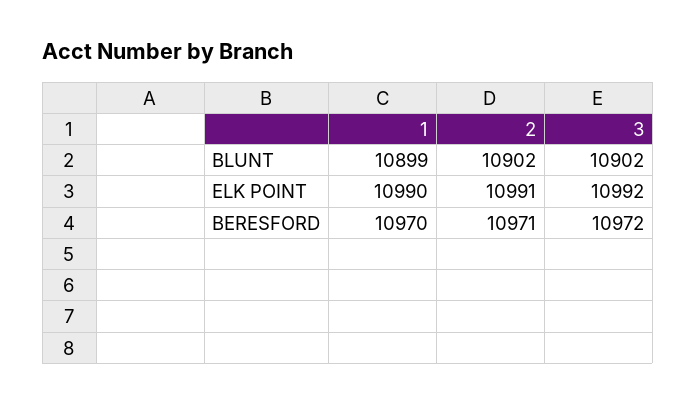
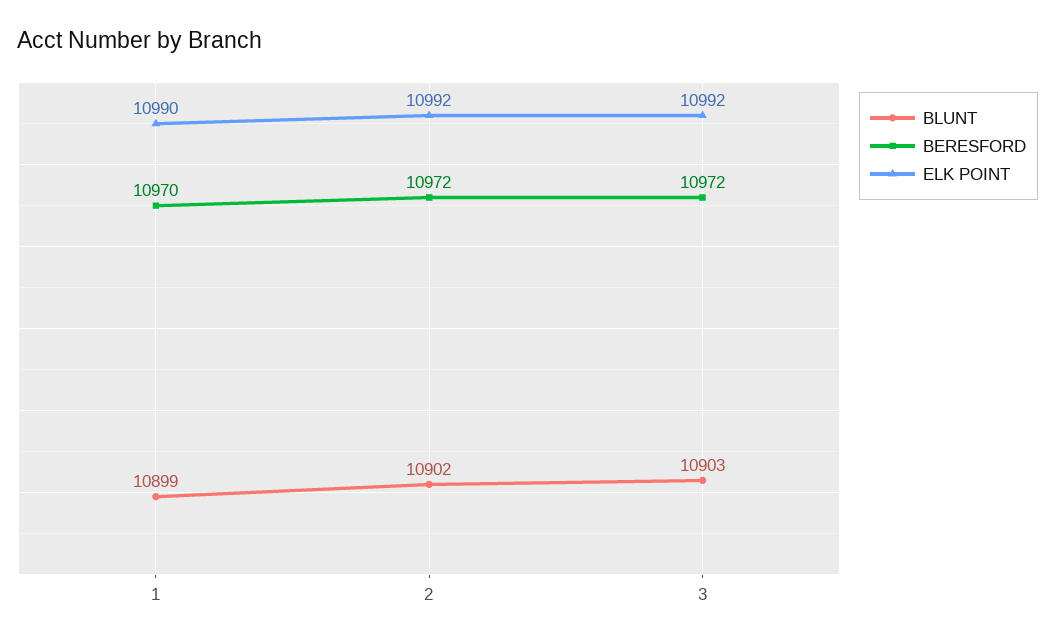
BLUNT, 3: 10902 -> 10903
ELK POINT, 2: 10991 -> 10992
BERESFORD, 2: 10971 -> 10972

